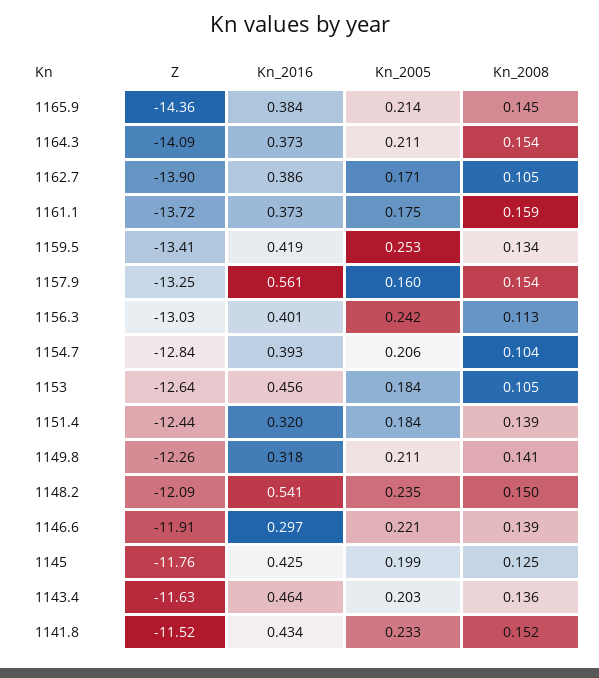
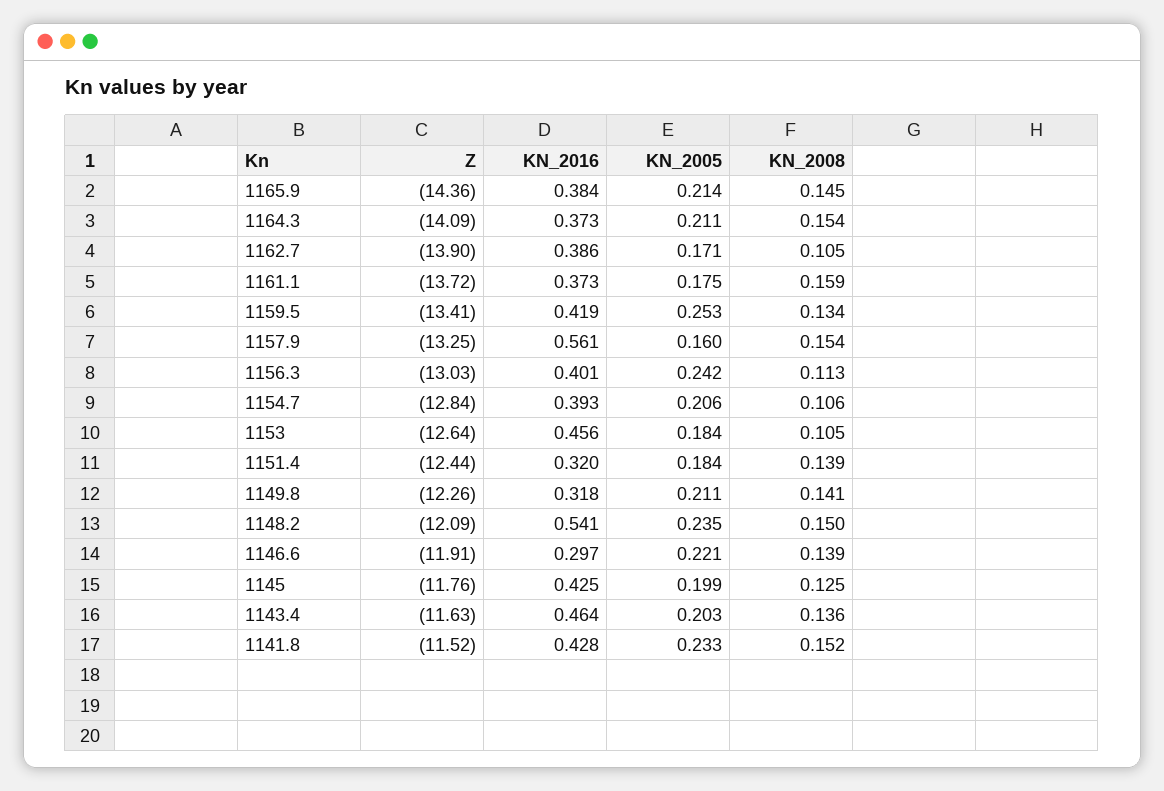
Kn_2008, 1154.7: 0.104 -> 0.106
Kn_2016, 1141.8: 0.434 -> 0.428

